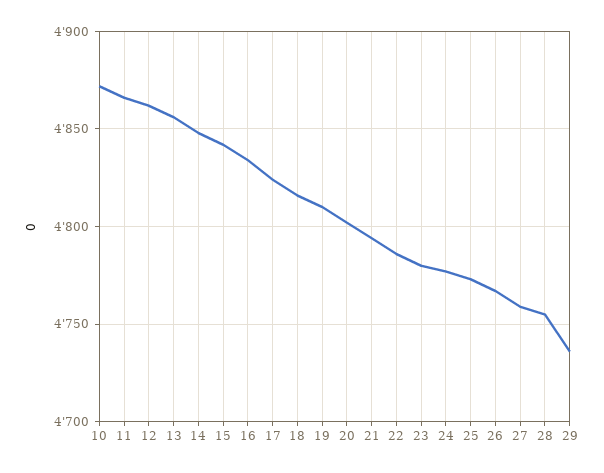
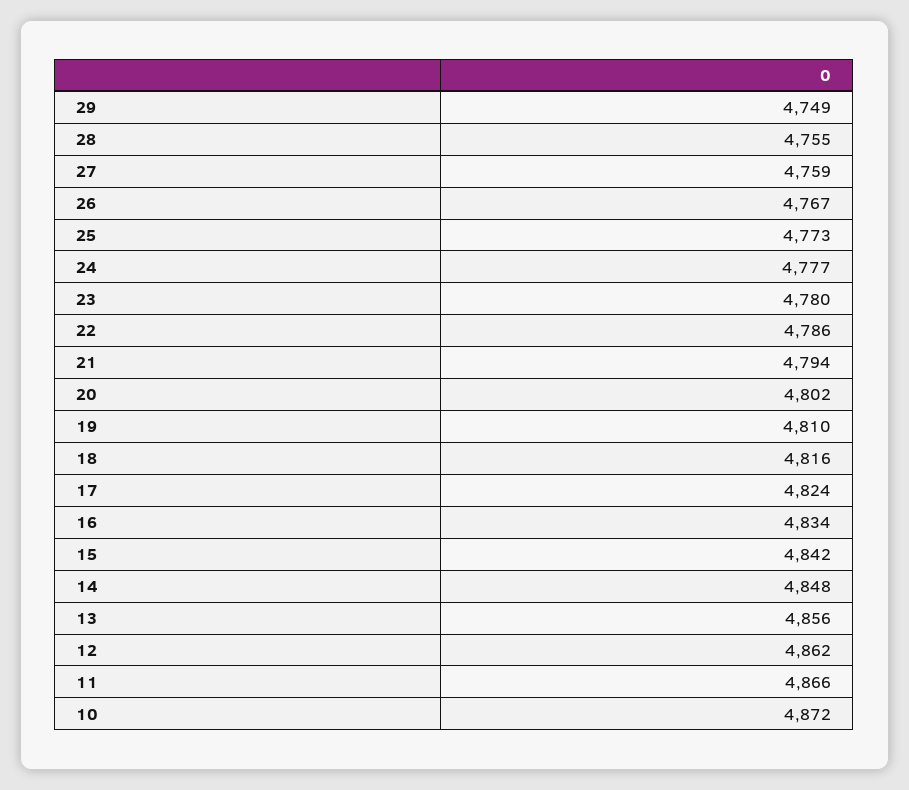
29: 4735 -> 4749

